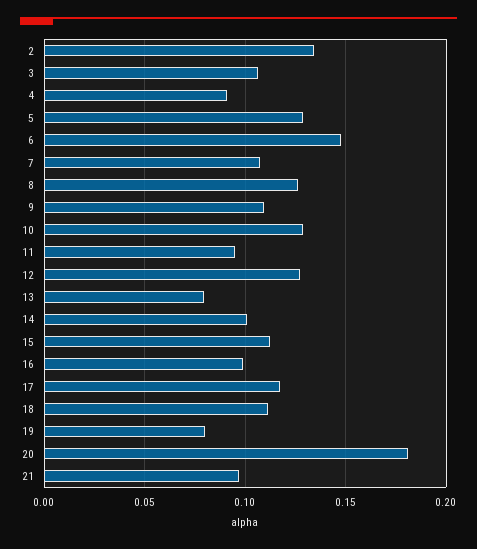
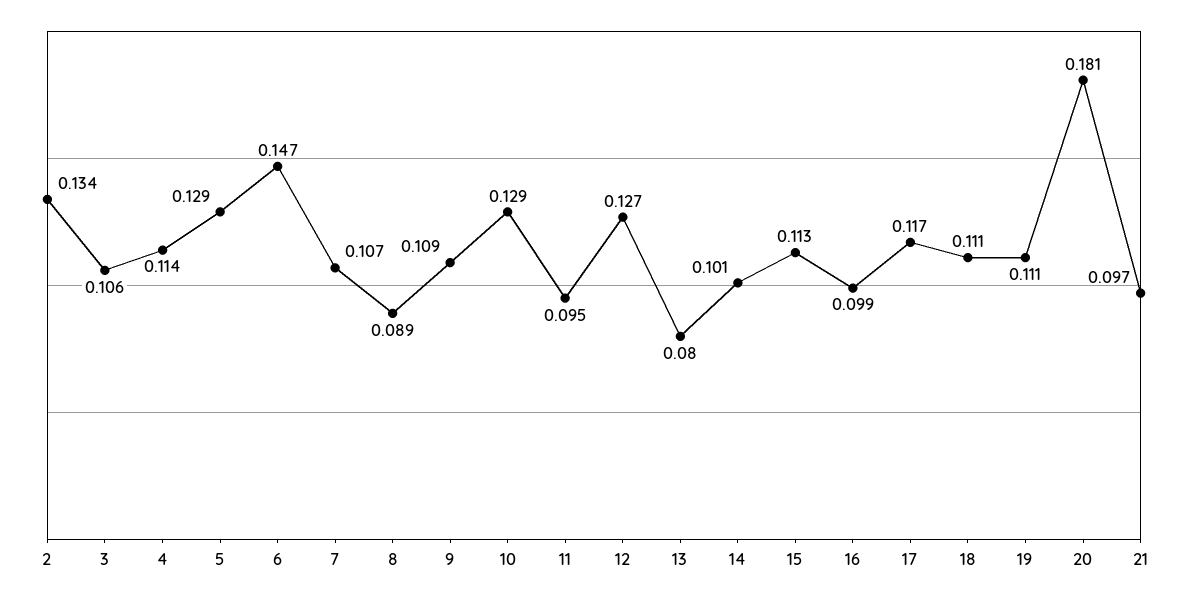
4: 0.09 -> 0.114
8: 0.125 -> 0.089
19: 0.08 -> 0.111

